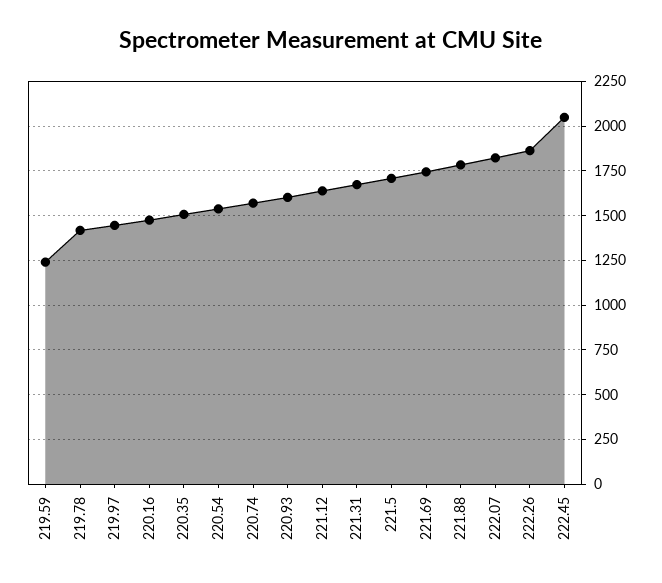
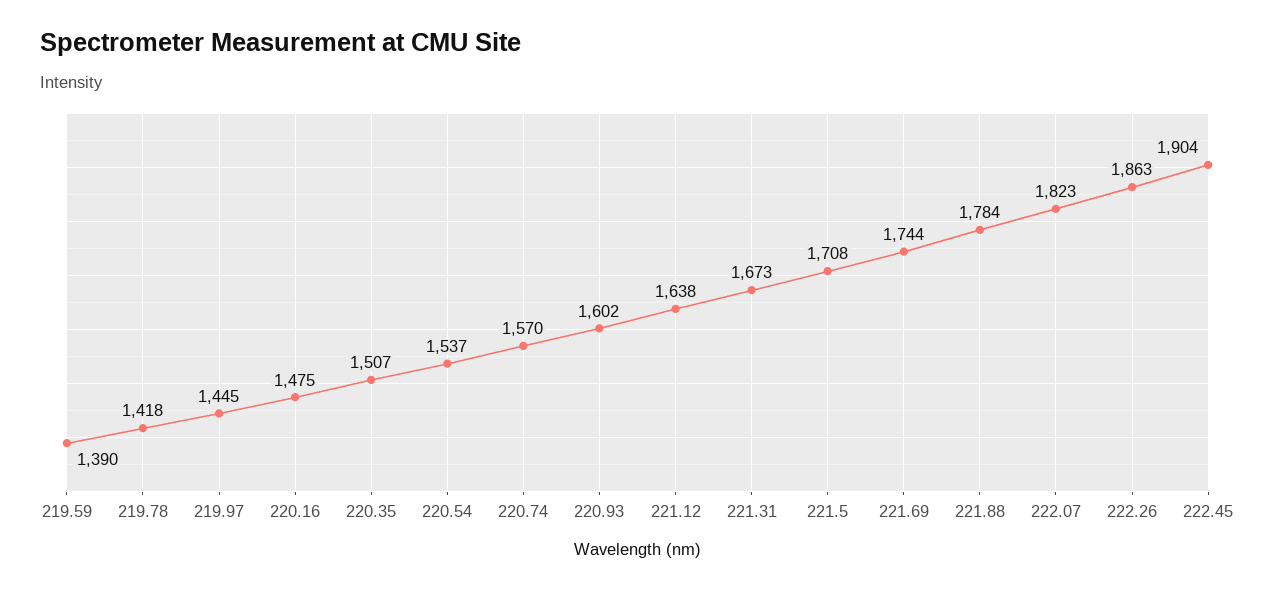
219.59: 1250 -> 1390
222.45: 2050 -> 1904

